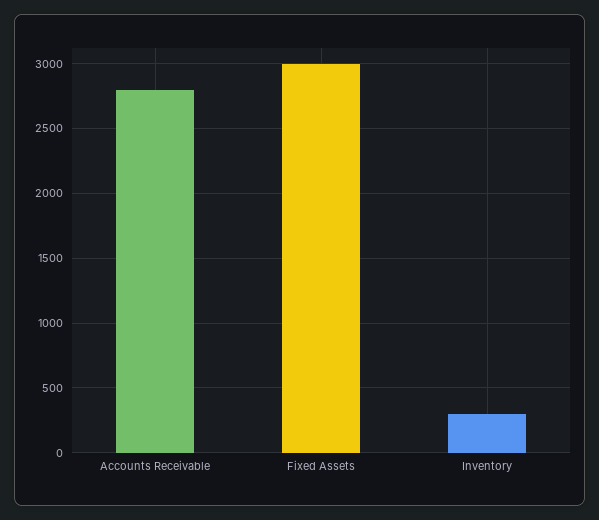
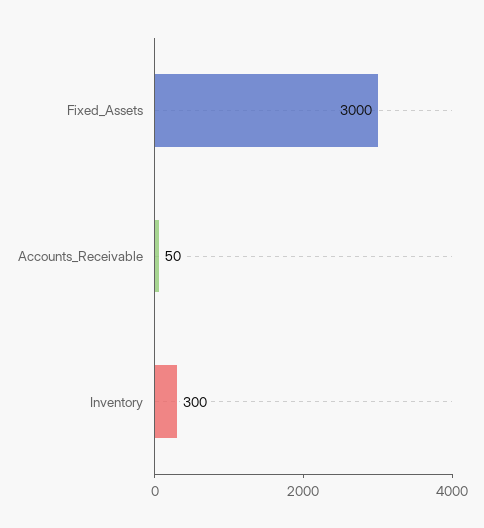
Accounts Receivable: 2800 -> 50

